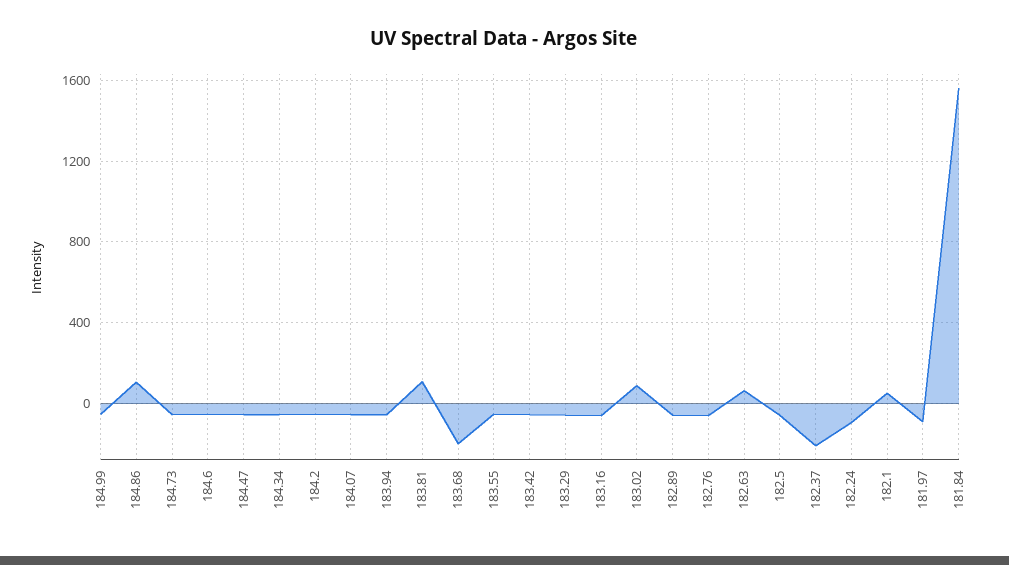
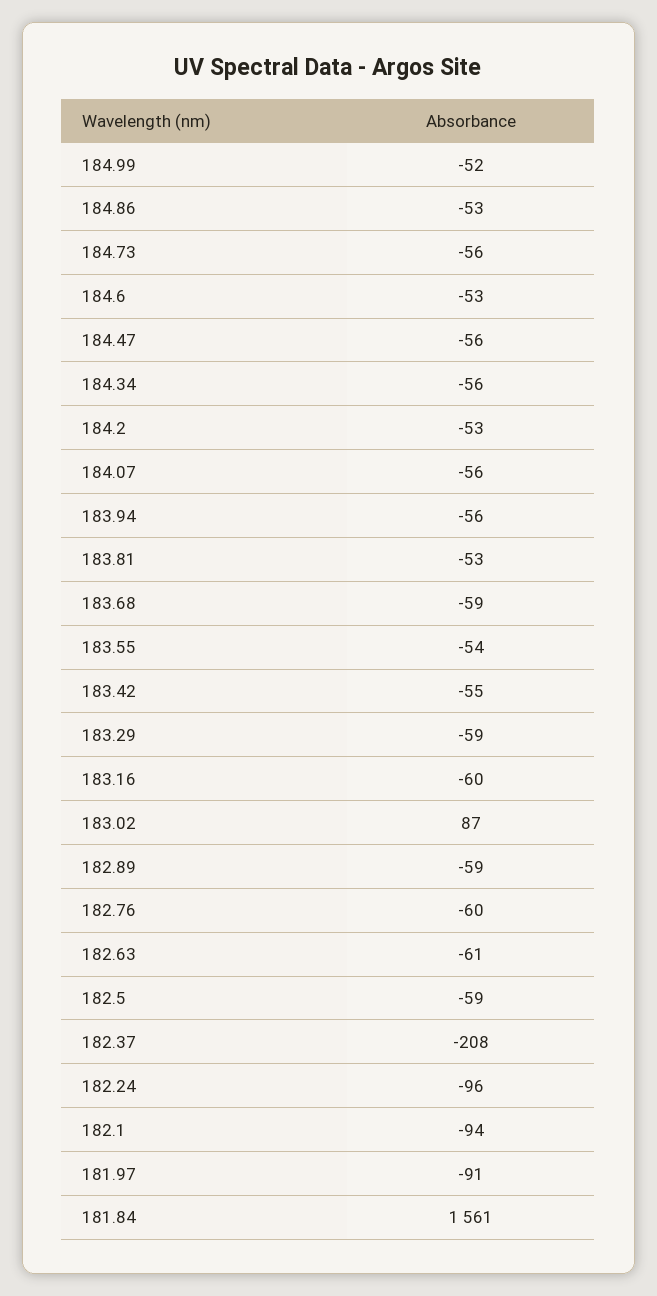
184.86: 100 -> -53
183.81: 100 -> -53
183.68: -200 -> -59
182.63: 50 -> -61
182.1: 50 -> -94

